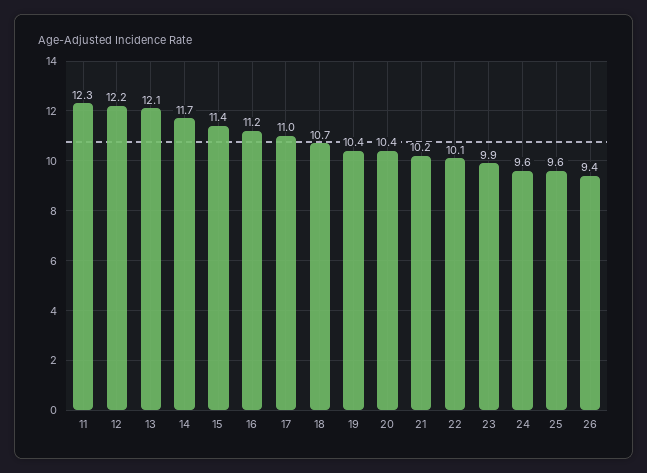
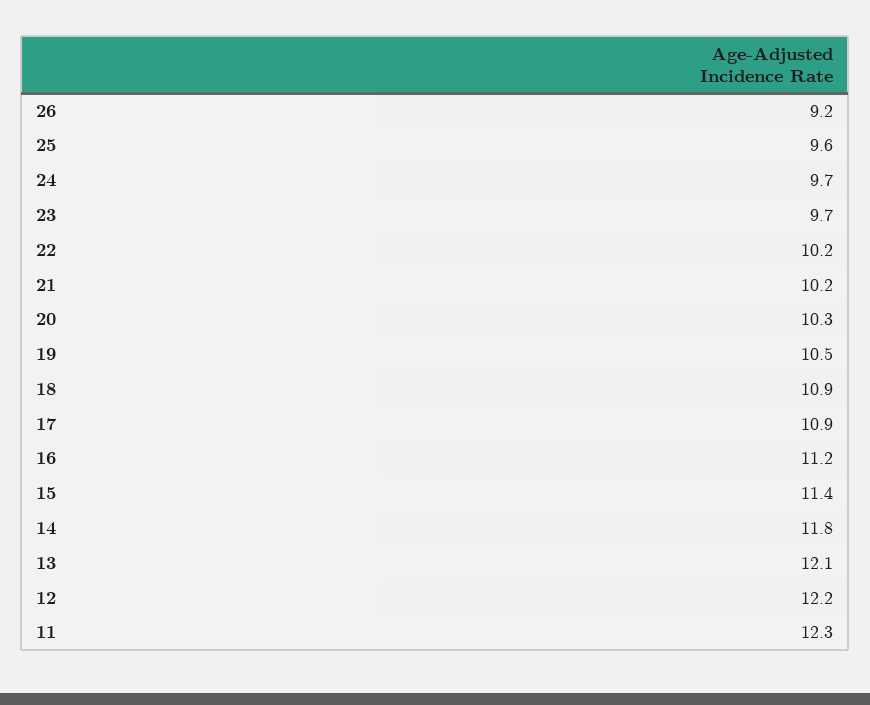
14: 11.7 -> 11.8
17: 11 -> 10.9
18: 10.7 -> 10.9
19: 10.4 -> 10.5
20: 10.4 -> 10.3
22: 10.1 -> 10.2
23: 9.9 -> 9.7
24: 9.6 -> 9.7
26: 9.4 -> 9.2

